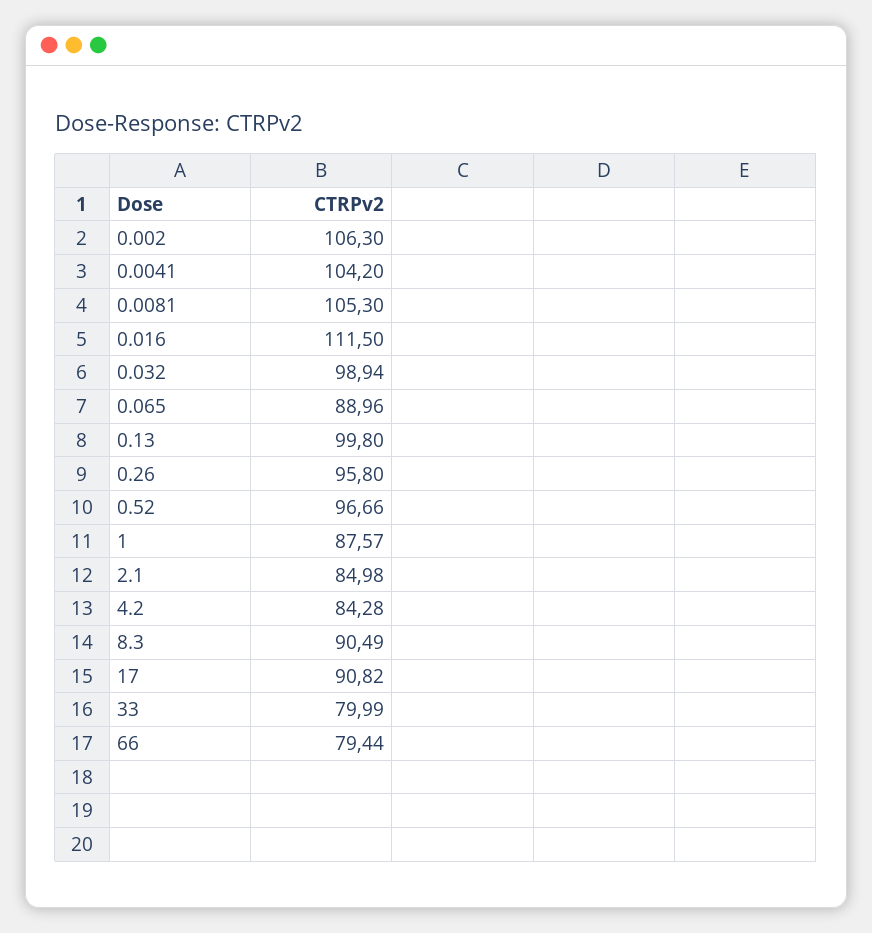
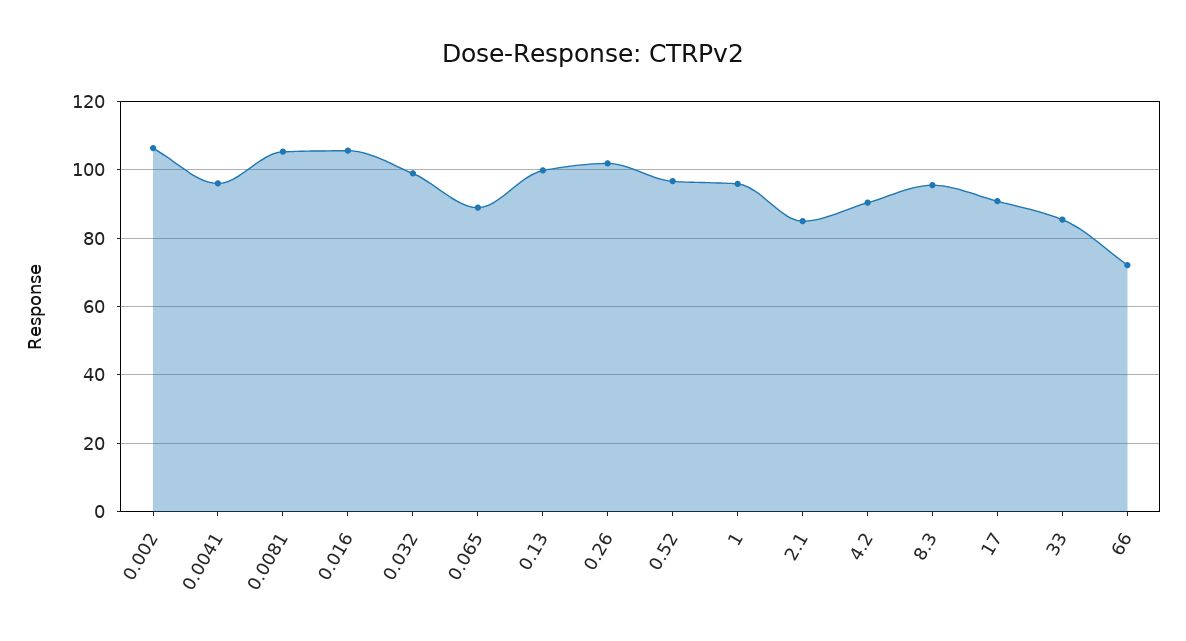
0.0041: 104.2 -> 96
0.016: 111.5 -> 106
0.26: 95.8 -> 102
1: 87.57 -> 96
4.2: 84.28 -> 90
8.3: 90.49 -> 96
33: 79.99 -> 86
66: 79.44 -> 72

